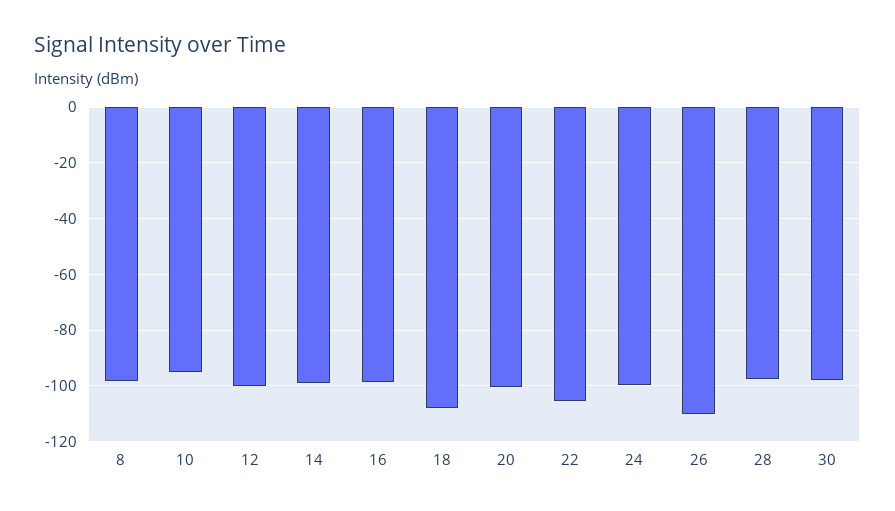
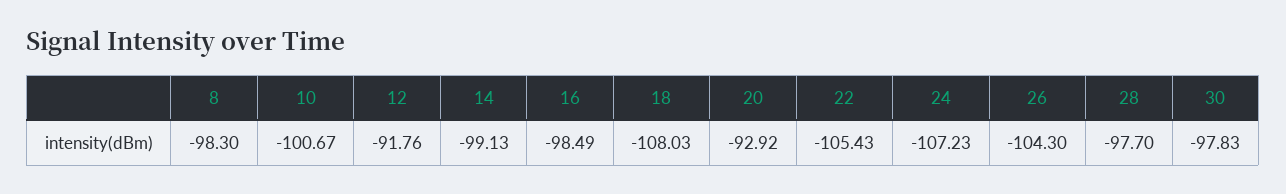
10: -95 -> -100.67
12: -100 -> -91.76
20: -100 -> -92.92
24: -100 -> -107.23
26: -110 -> -104.3

